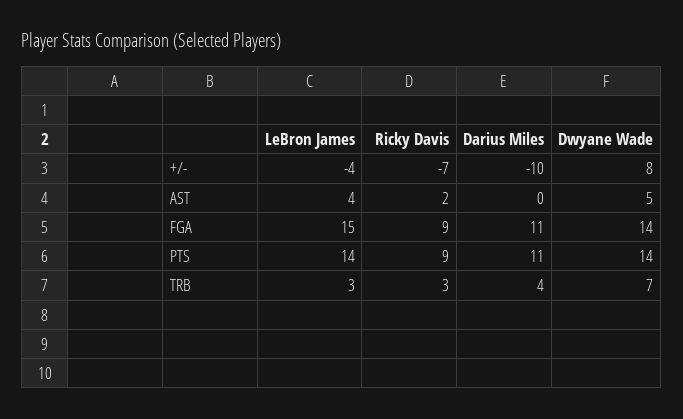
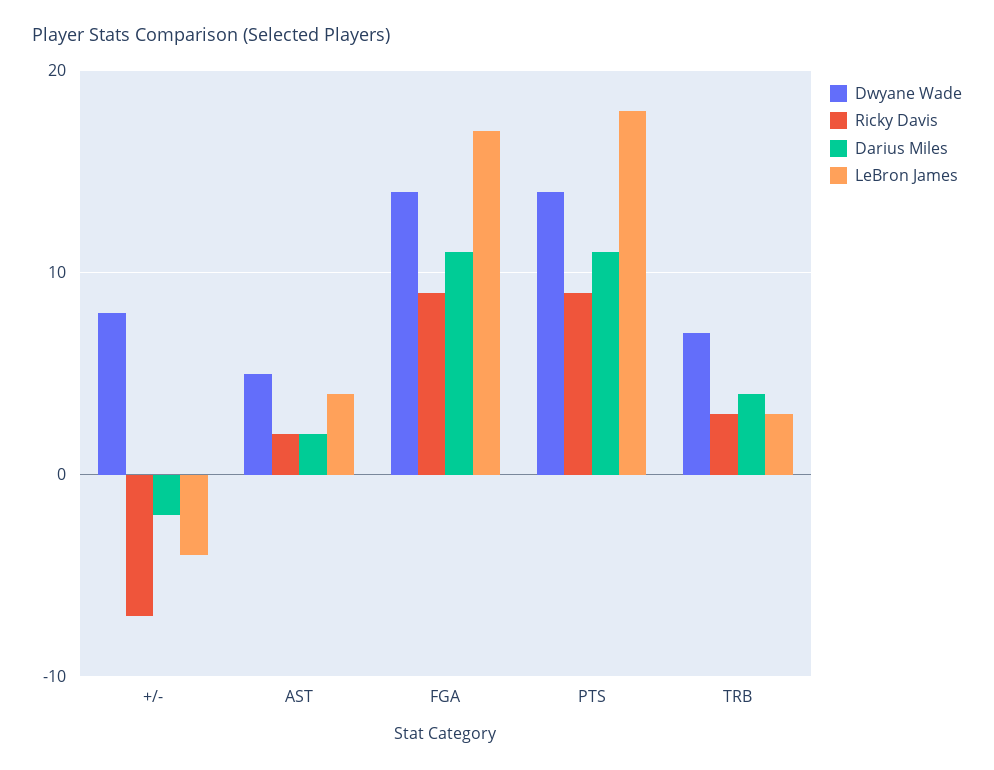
Darius Miles, +/-: -10 -> -2
Darius Miles, AST: 0 -> 2
LeBron James, FGA: 15 -> 17
LeBron James, PTS: 14 -> 18

